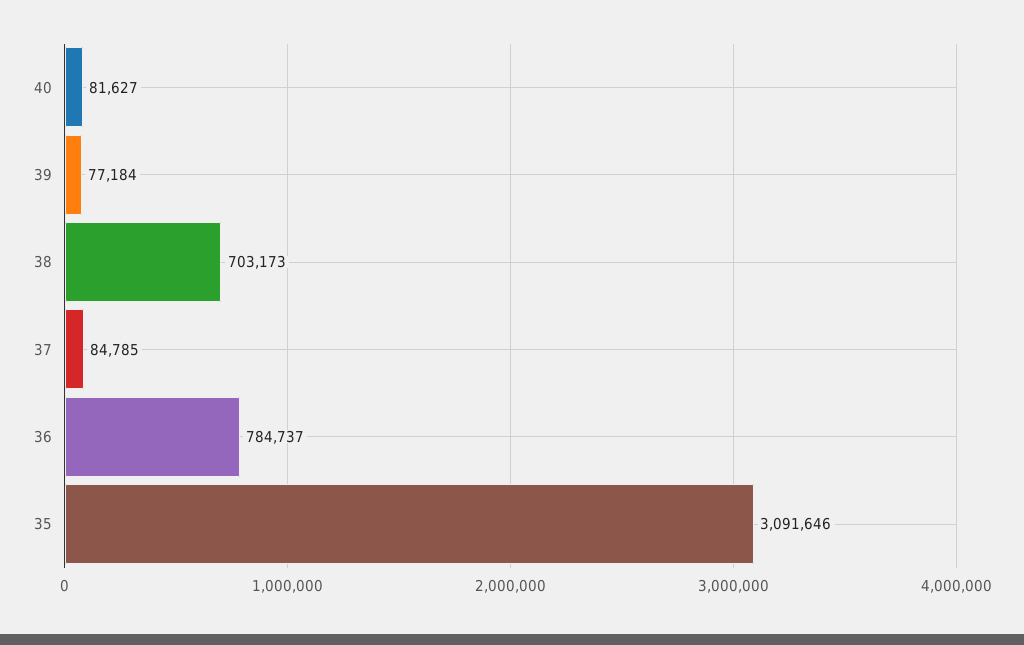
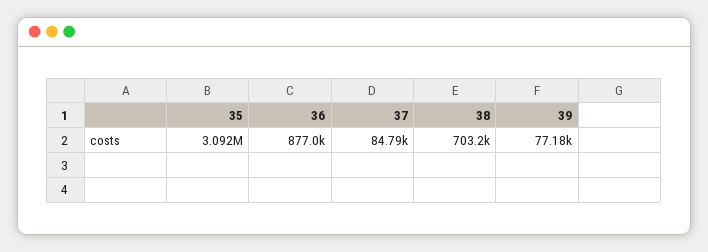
40: 81627 -> none
36: 784737 -> 877000

